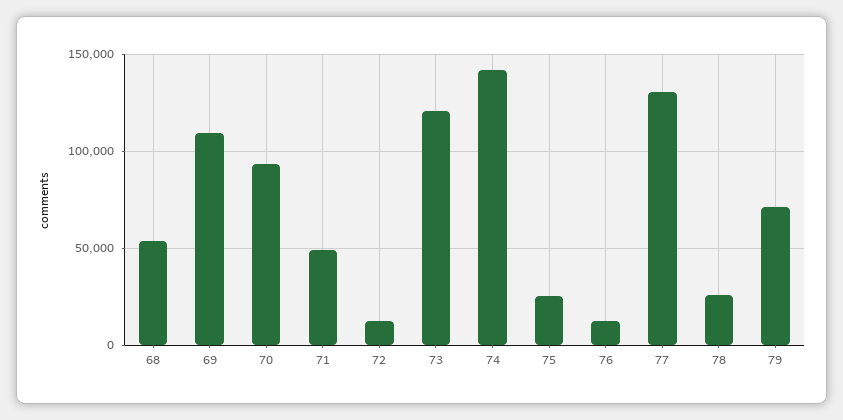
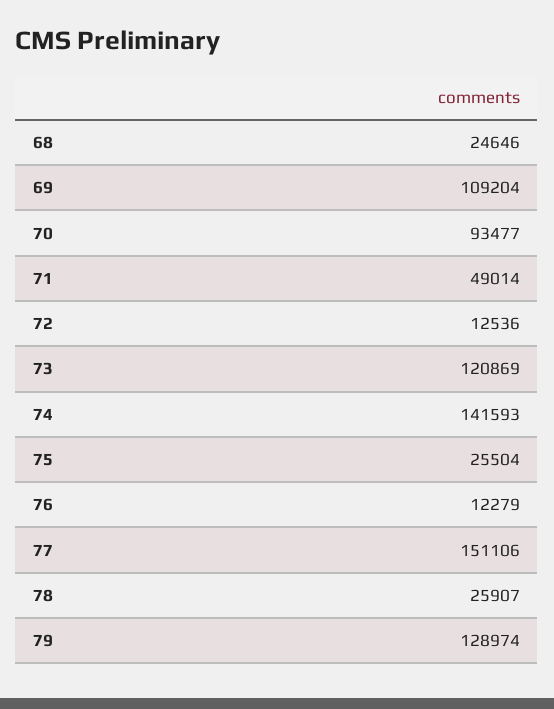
68: 55000 -> 24646
77: 130000 -> 151106
79: 70000 -> 128974

